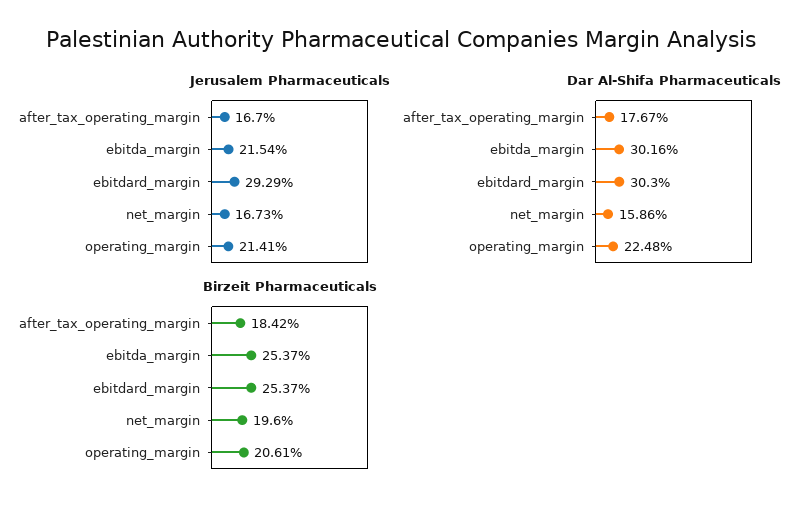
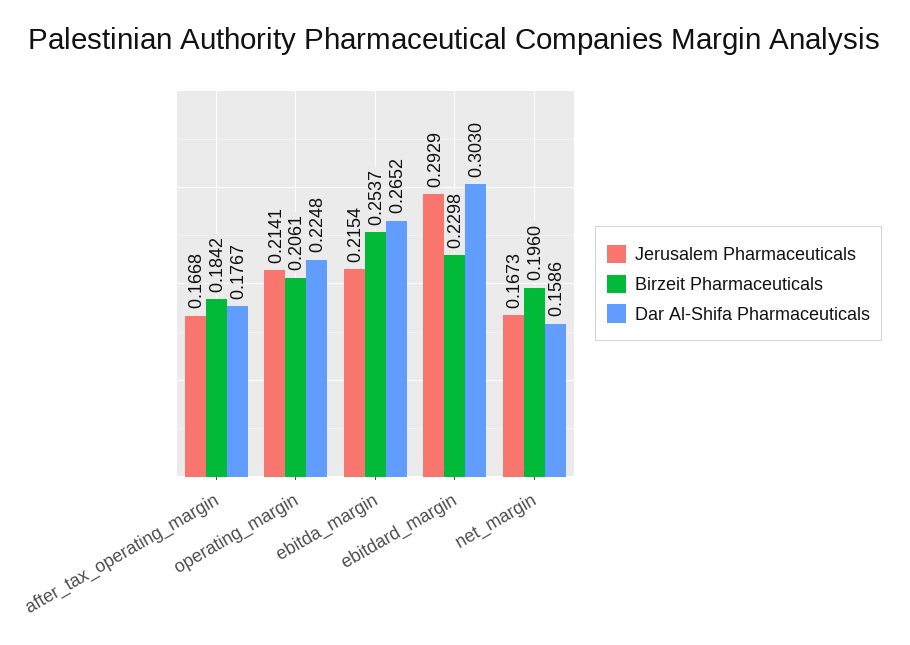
Jerusalem Pharmaceuticals, after_tax_operating_margin: 0.167 -> 0.1668
Dar Al-Shifa Pharmaceuticals, ebitda_margin: 0.3016 -> 0.2652
Birzeit Pharmaceuticals, ebitdard_margin: 0.2537 -> 0.2298

